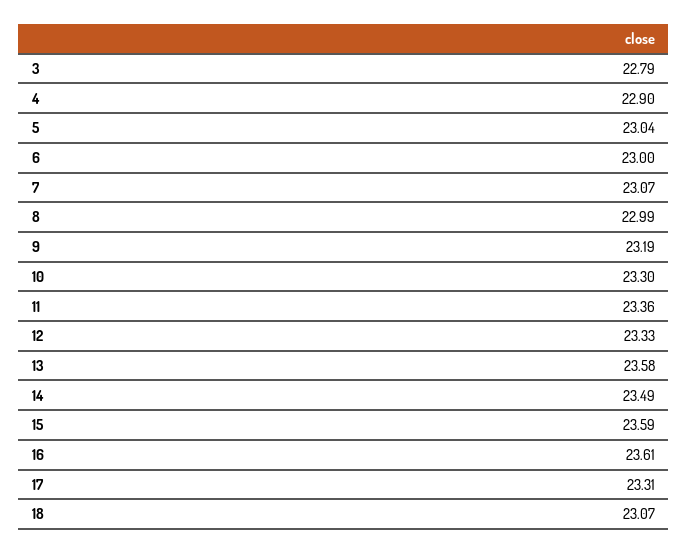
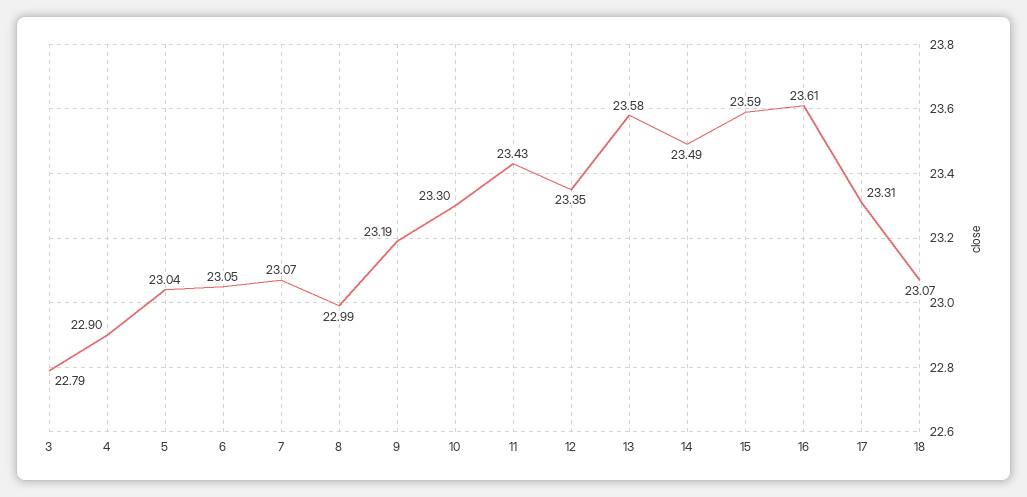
6: 23 -> 23.05
11: 23.36 -> 23.43
12: 23.33 -> 23.35

